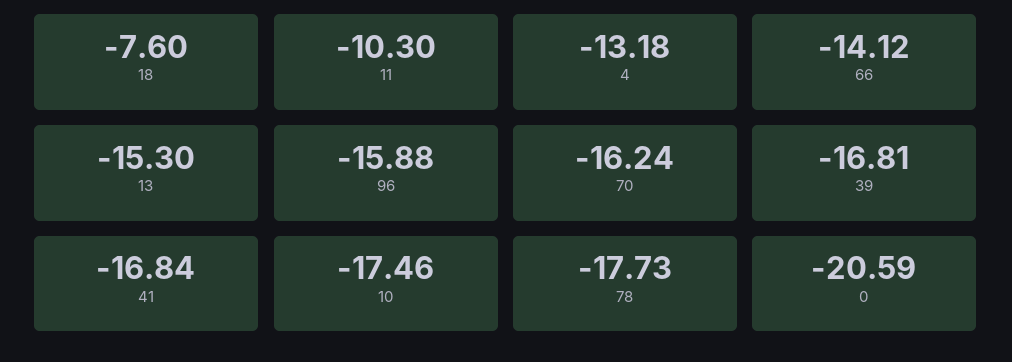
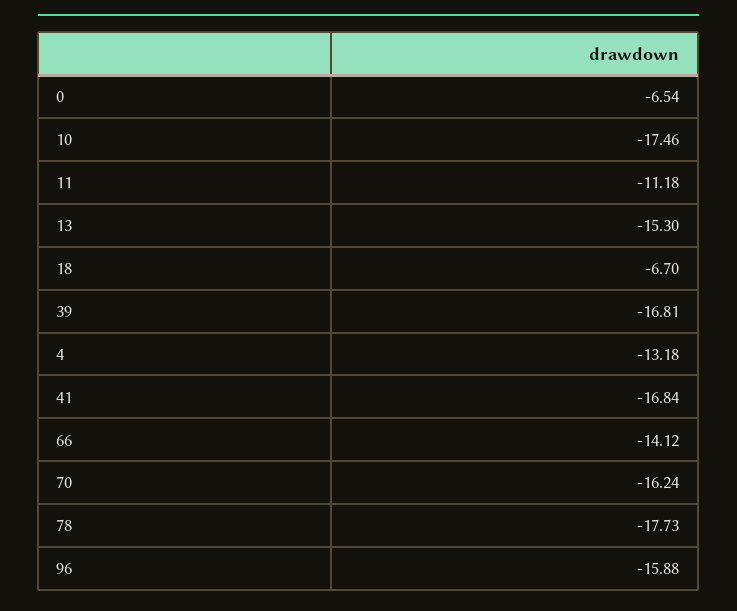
18: -7.6 -> -6.7
11: -10.3 -> -11.18
0: -20.59 -> -6.54

